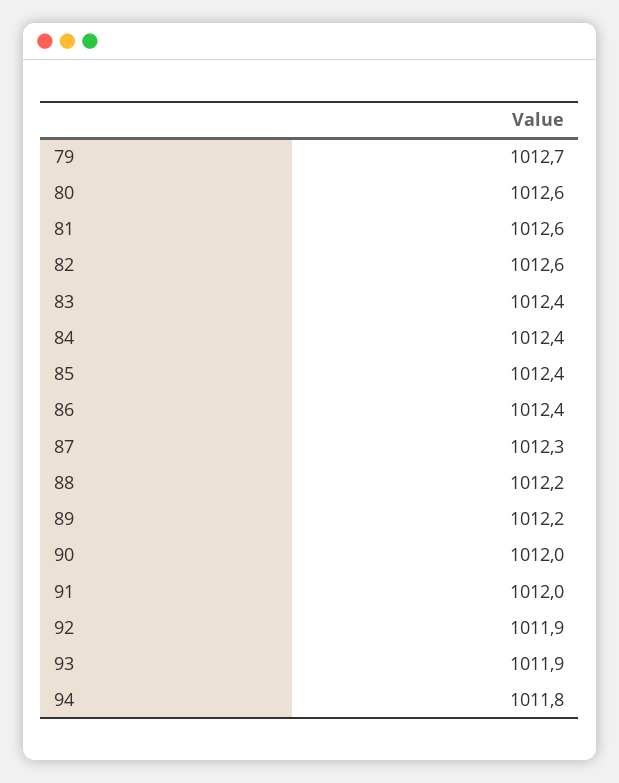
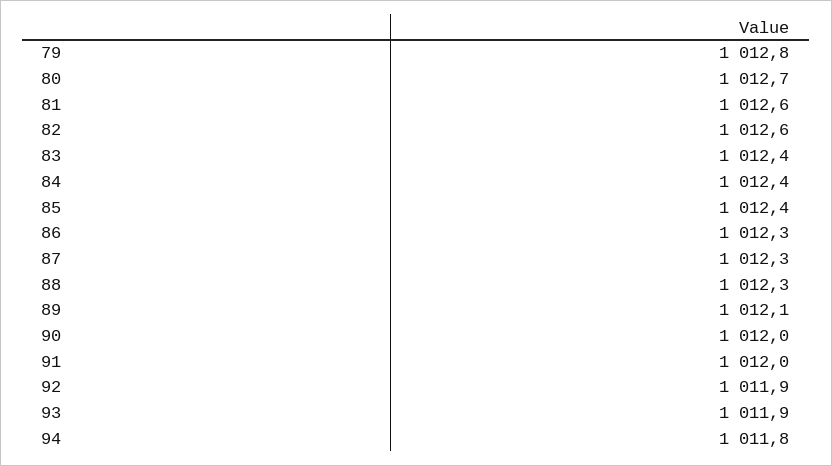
79: 1012.7 -> 1012.8
80: 1012.6 -> 1012.7
86: 1012.4 -> 1012.3
88: 1012.2 -> 1012.3
89: 1012.2 -> 1012.1

